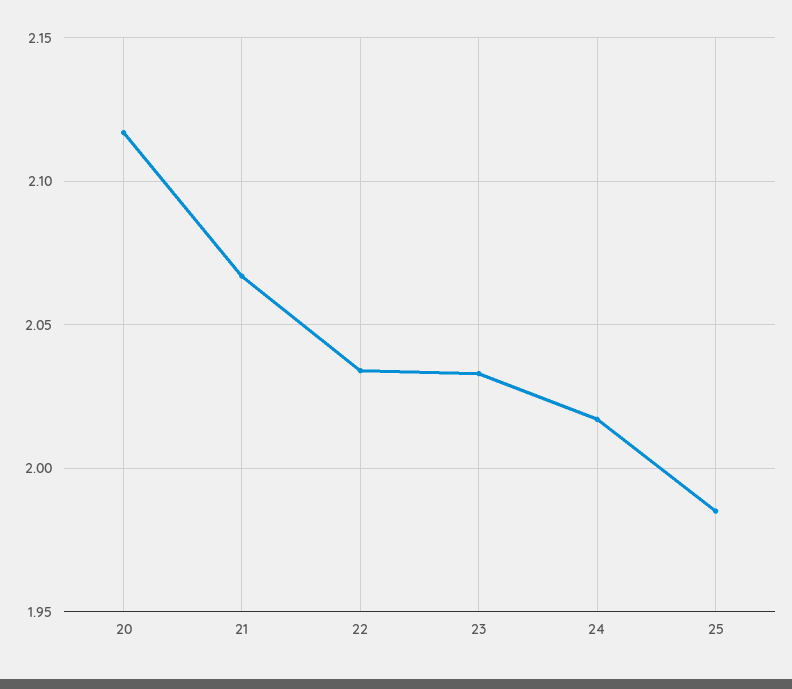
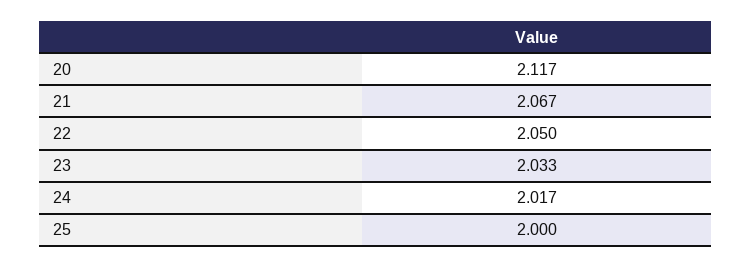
22: 2.035 -> 2.05
25: 1.985 -> 2

